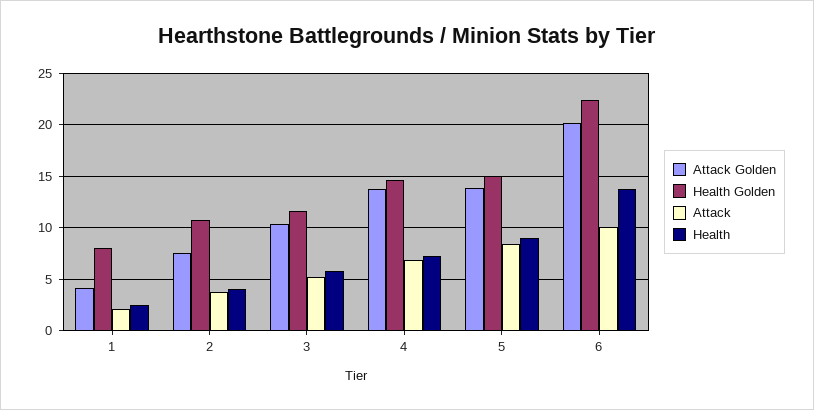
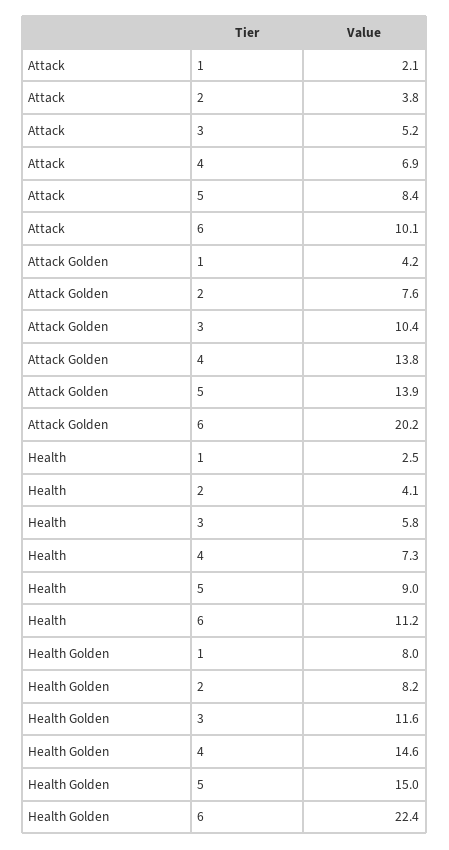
Health Golden, 2: 11 -> 8.2
Health, 6: 14 -> 11.2

